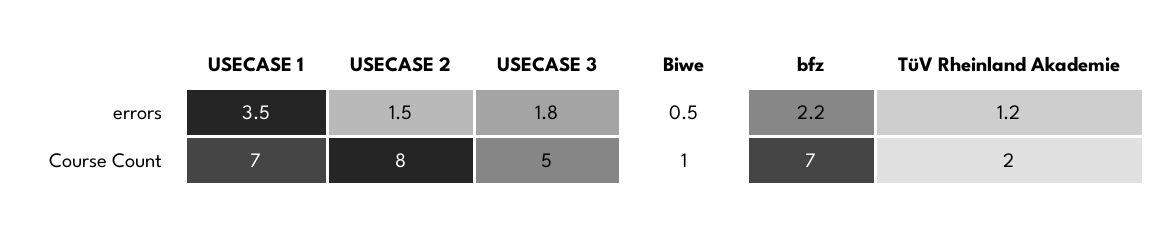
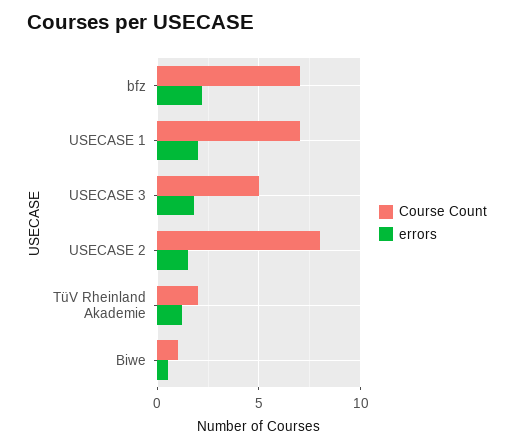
errors, USECASE 1: 3.5 -> 2

